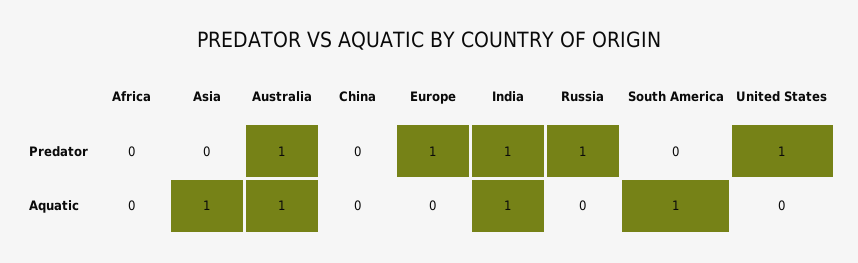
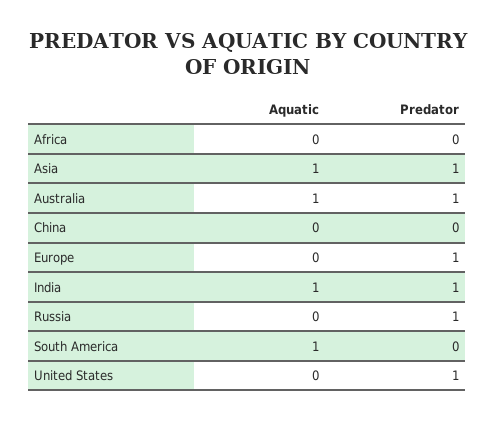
Asia, Predator: 0 -> 1

